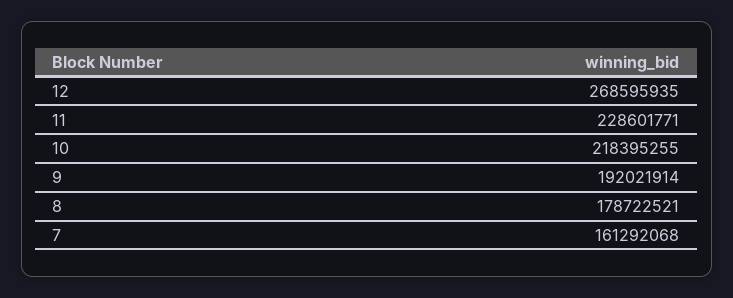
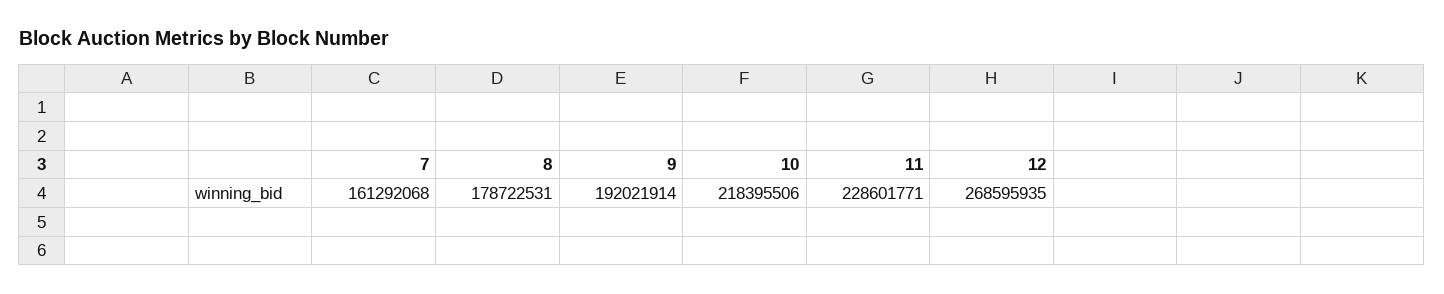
10: 218395255 -> 218395506
8: 178722521 -> 178722531

